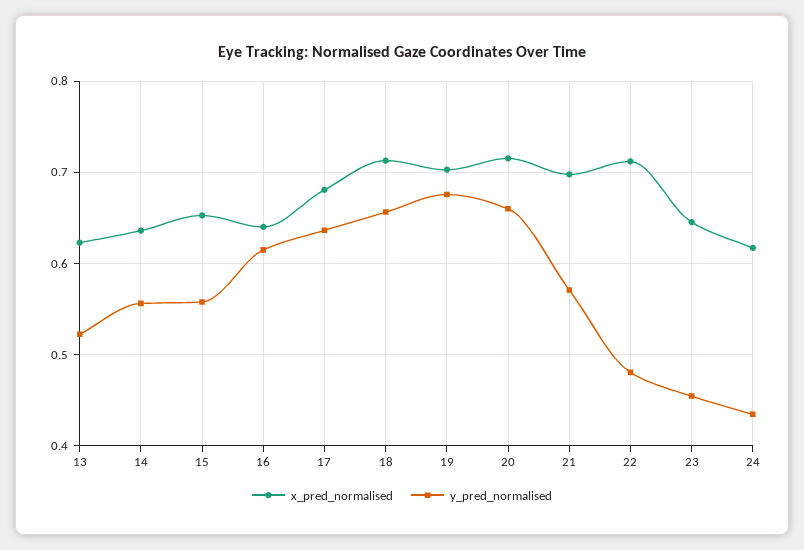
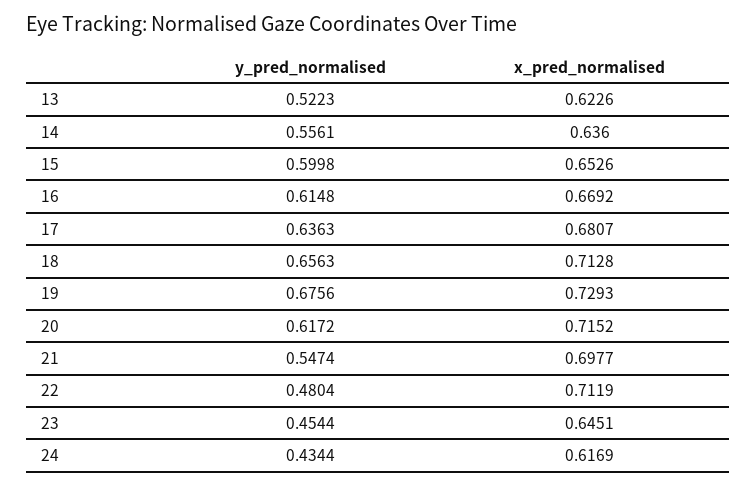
y_pred_normalised, 15: 0.56 -> 0.5998
x_pred_normalised, 16: 0.64 -> 0.6692
x_pred_normalised, 19: 0.7 -> 0.7293
y_pred_normalised, 20: 0.66 -> 0.6172
y_pred_normalised, 21: 0.57 -> 0.5474

